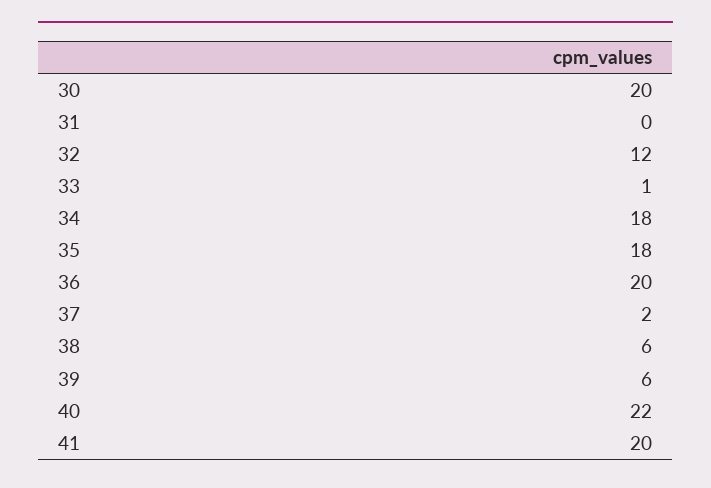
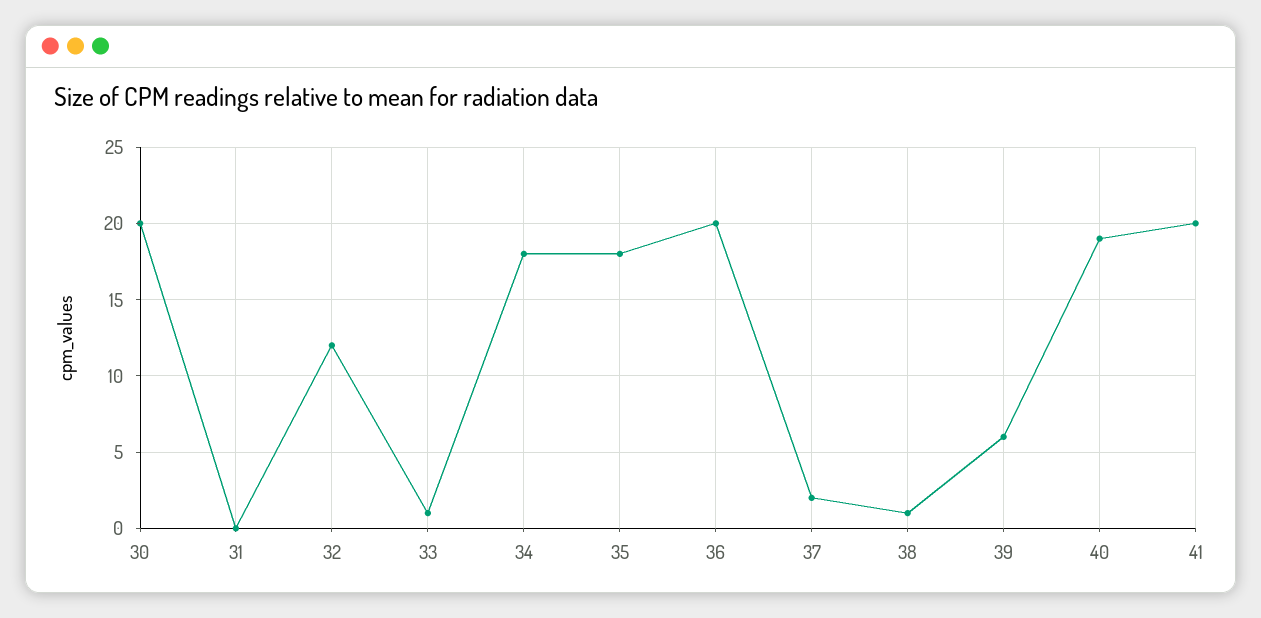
38: 6 -> 1
40: 22 -> 19

